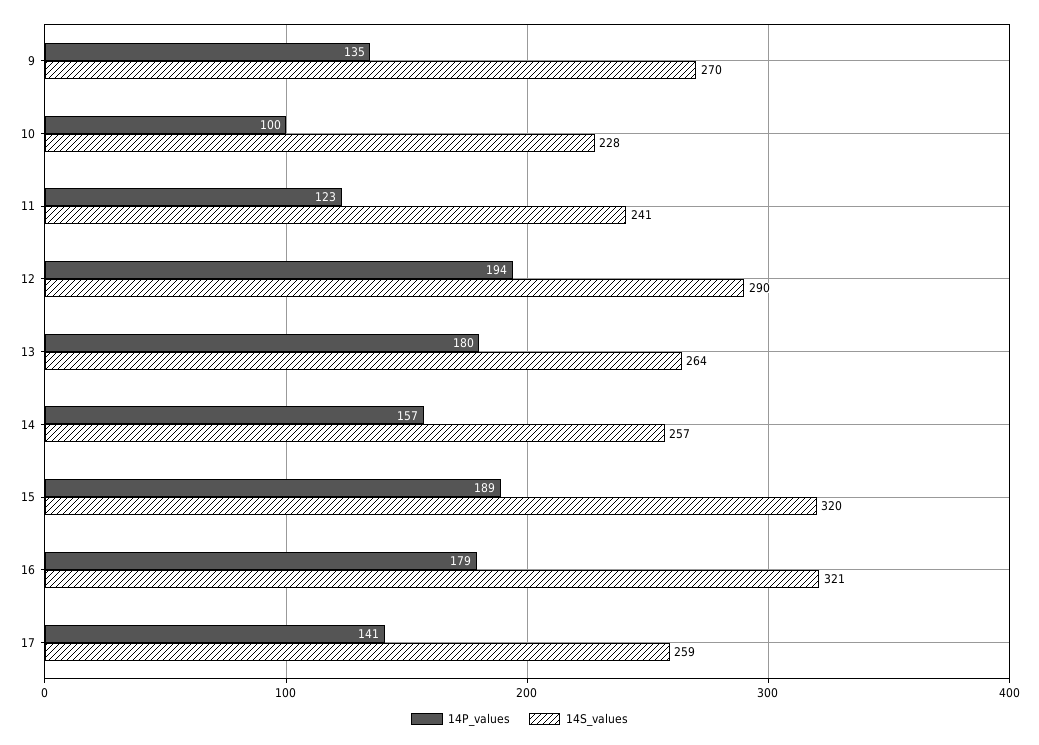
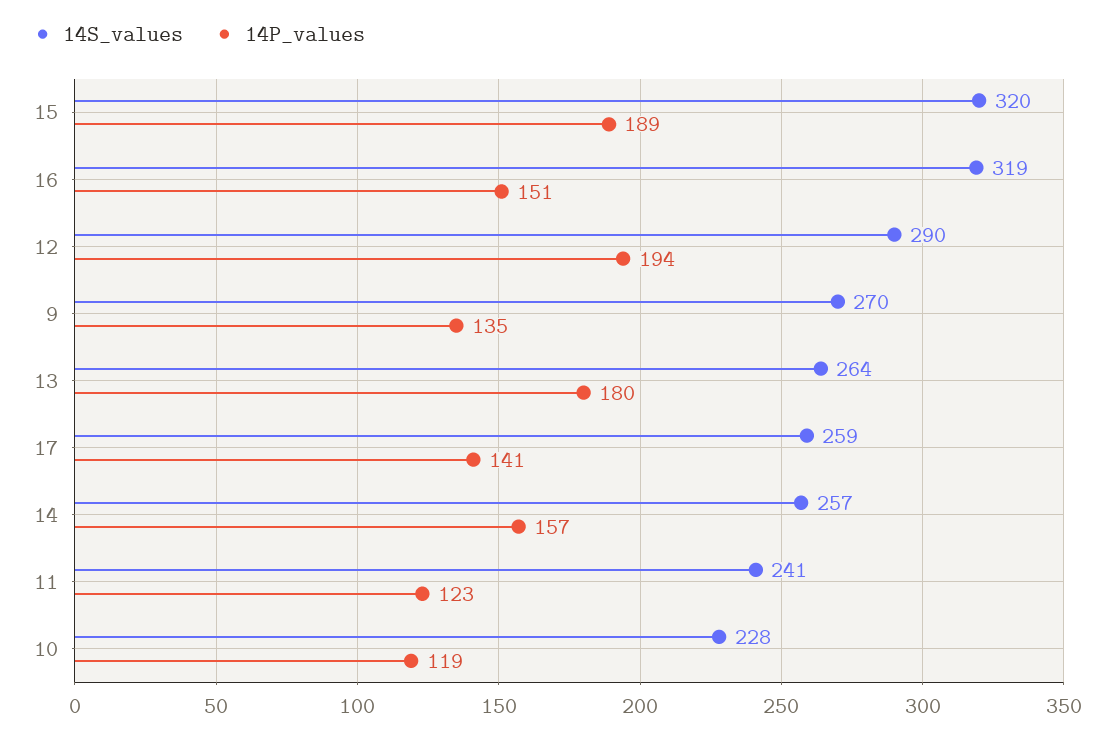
14P_values, 10: 100 -> 119
14P_values, 16: 179 -> 151
14S_values, 16: 321 -> 319

